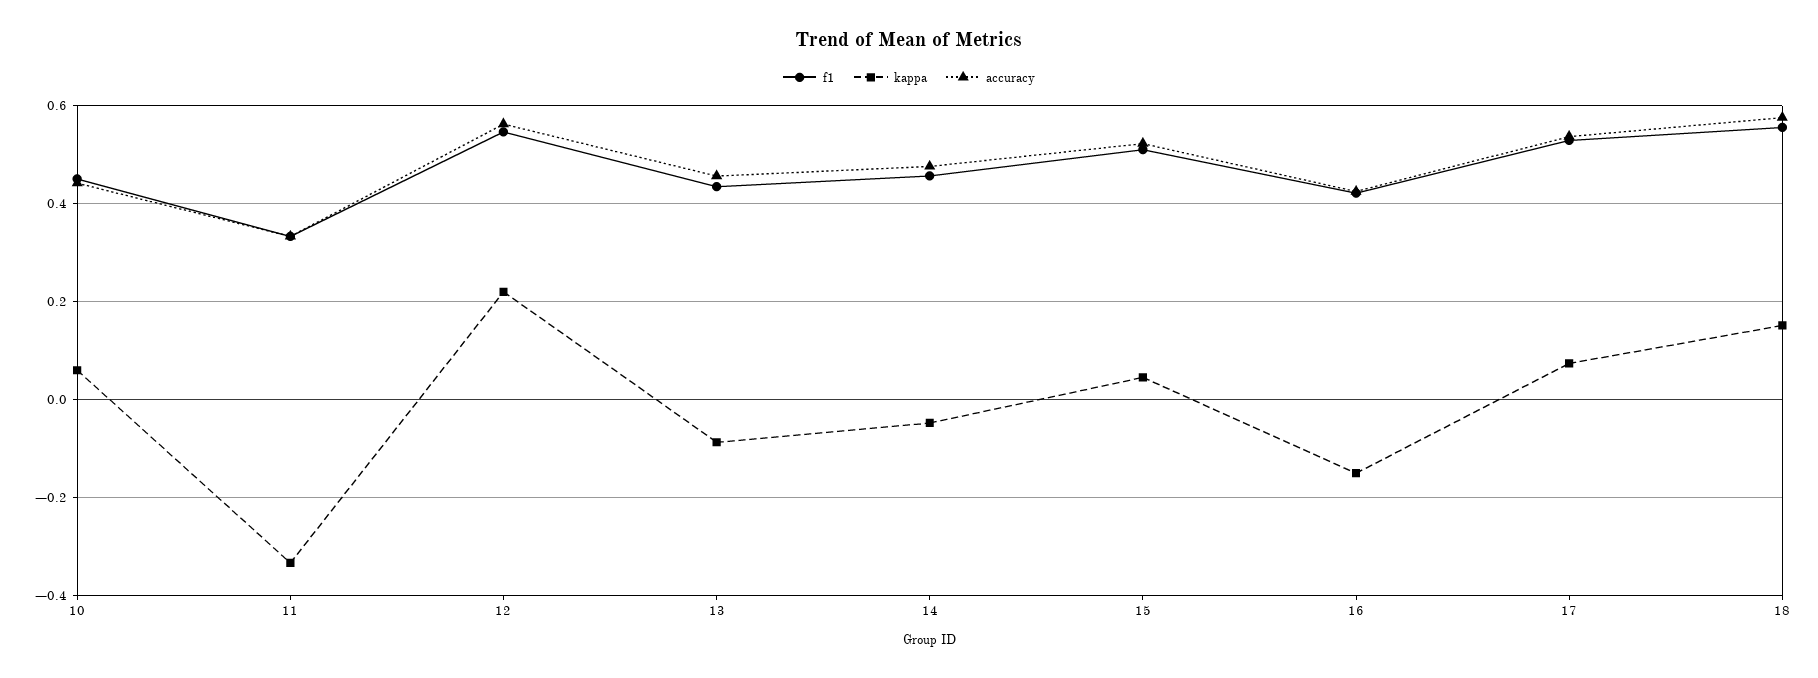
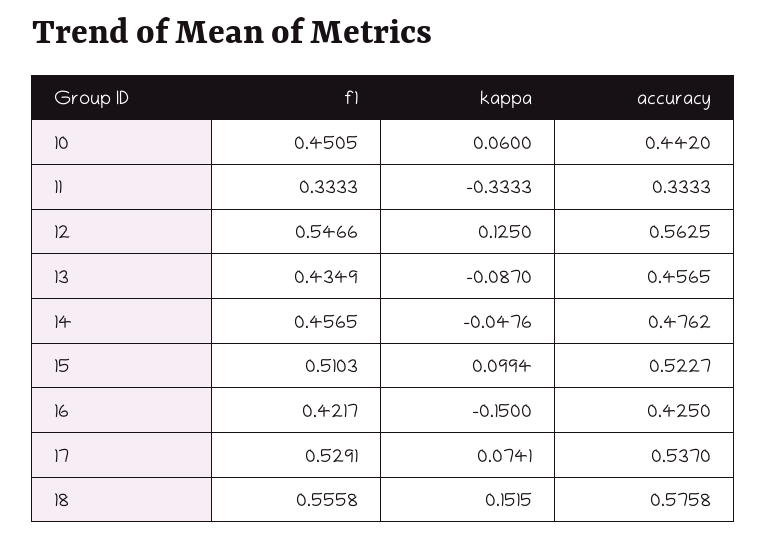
kappa, 12: 0.22 -> 0.125
kappa, 15: 0.04 -> 0.0994

